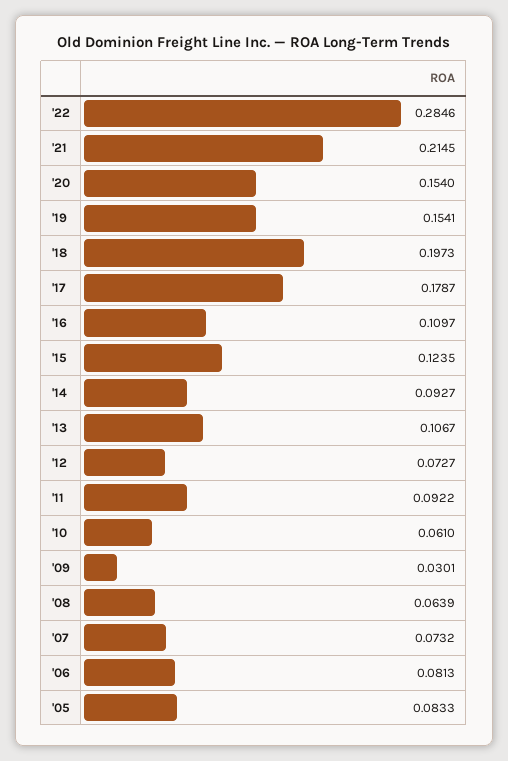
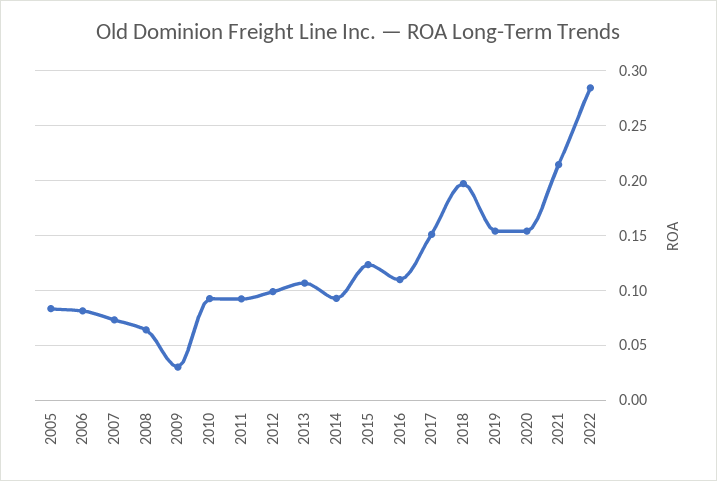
'17: 0.1787 -> 0.15
'12: 0.0727 -> 0.1
'10: 0.061 -> 0.09

